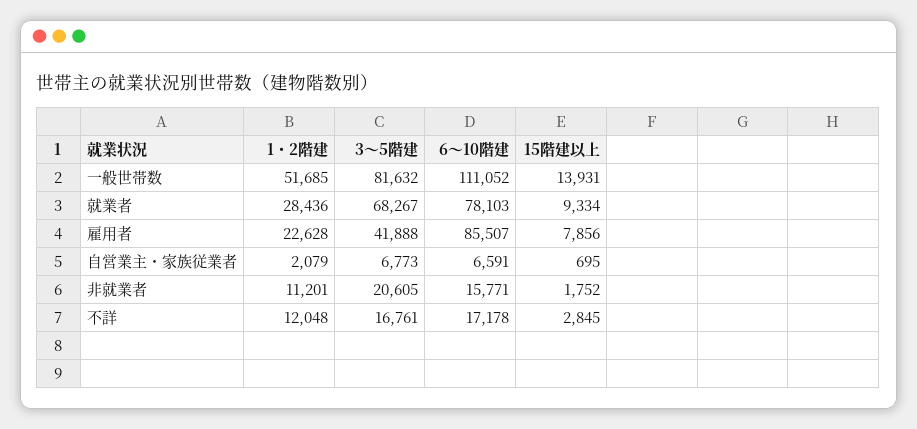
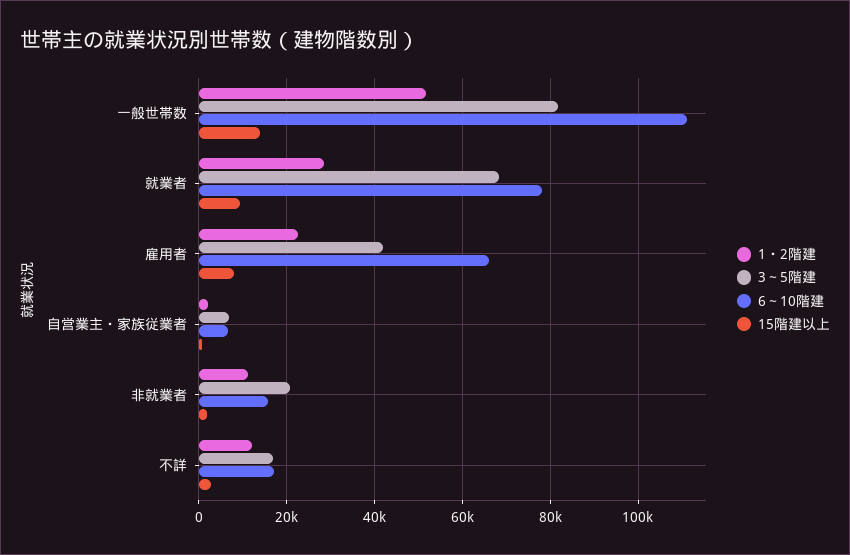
6～10階建, 雇用者: 85507 -> 66000

